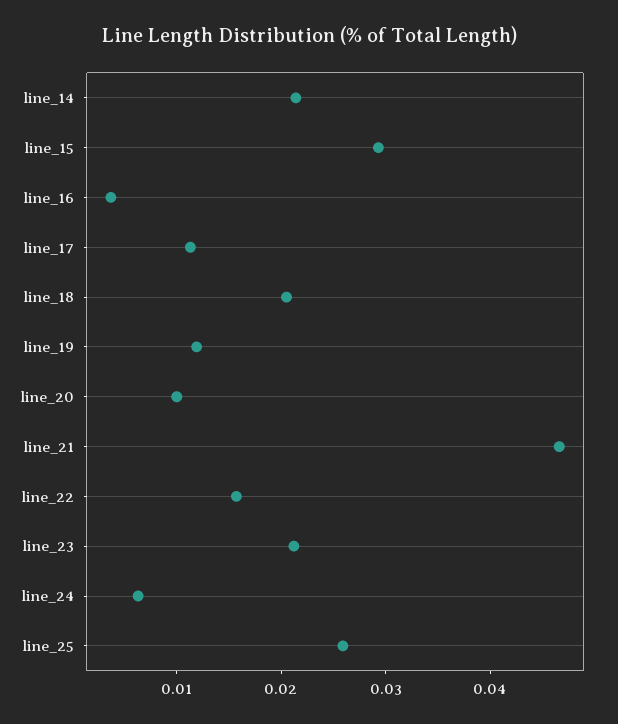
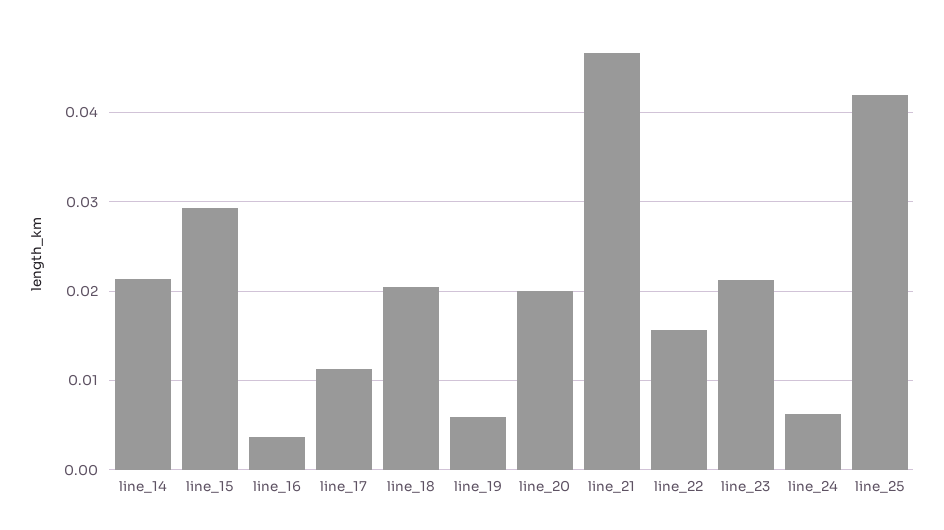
line_19: 0.012 -> 0.006
line_20: 0.01 -> 0.02
line_25: 0.026 -> 0.042

